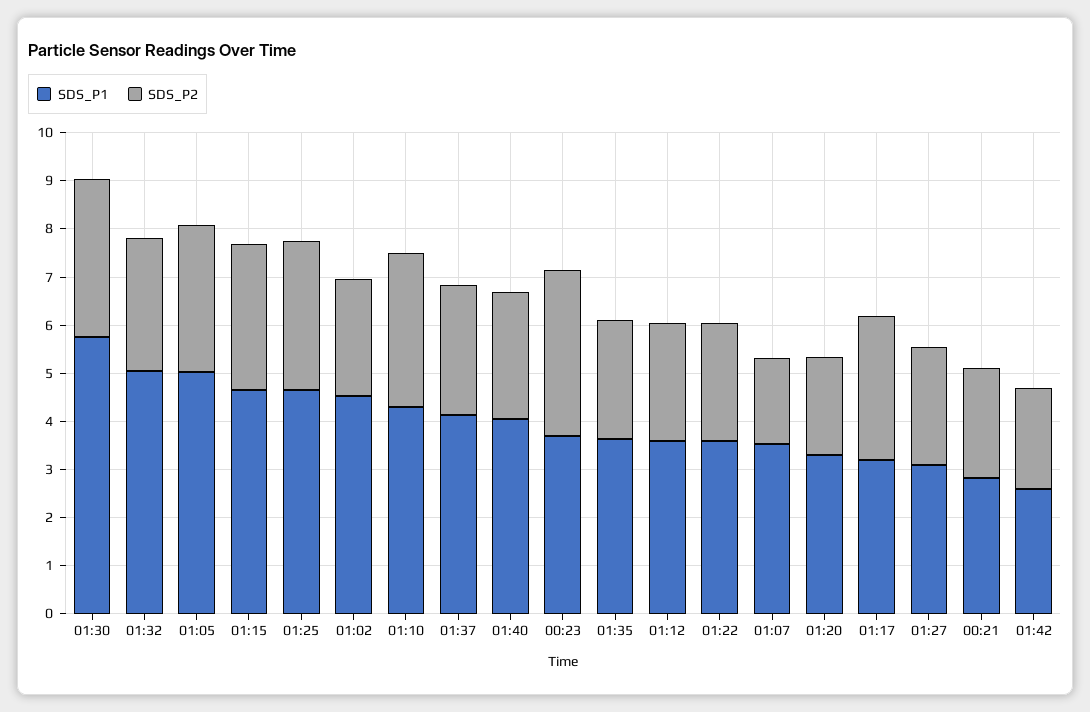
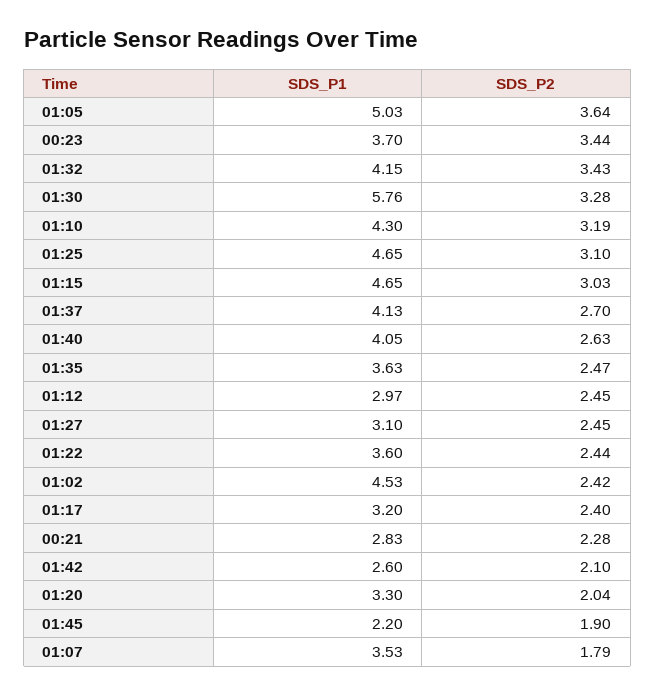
SDS_P1, 01:32: 5 -> 4.15
SDS_P2, 01:32: 2.8 -> 3.43
SDS_P2, 01:05: 3 -> 3.64
SDS_P1, 01:12: 3.6 -> 2.97
SDS_P2, 01:17: 3 -> 2.4
SDS_P1, 01:45: none -> 2.2
SDS_P2, 01:45: none -> 1.9

